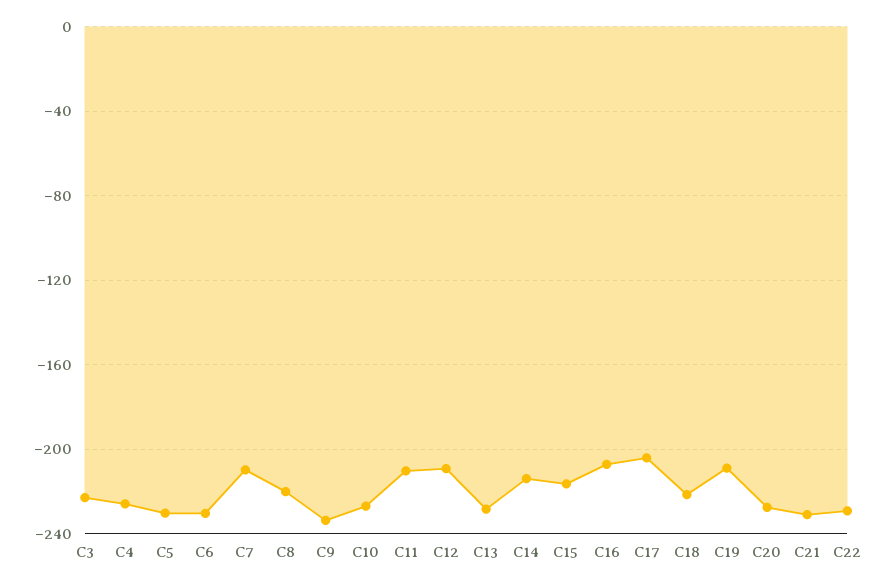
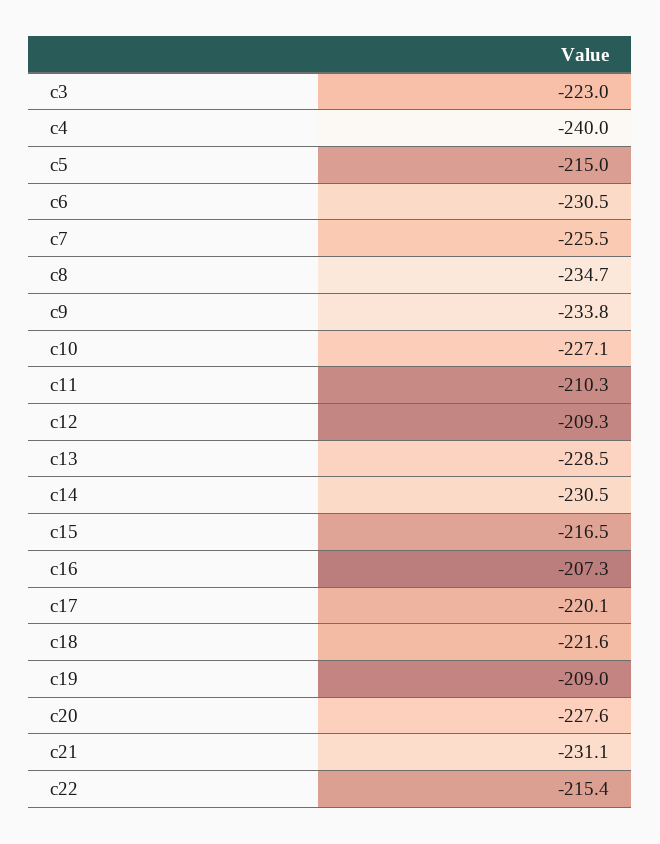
C4: -225 -> -240
C5: -230 -> -215
C7: -210 -> -225.5
C8: -220 -> -234.7
C14: -215 -> -230.5
C17: -205 -> -220.1
C22: -230 -> -215.4

